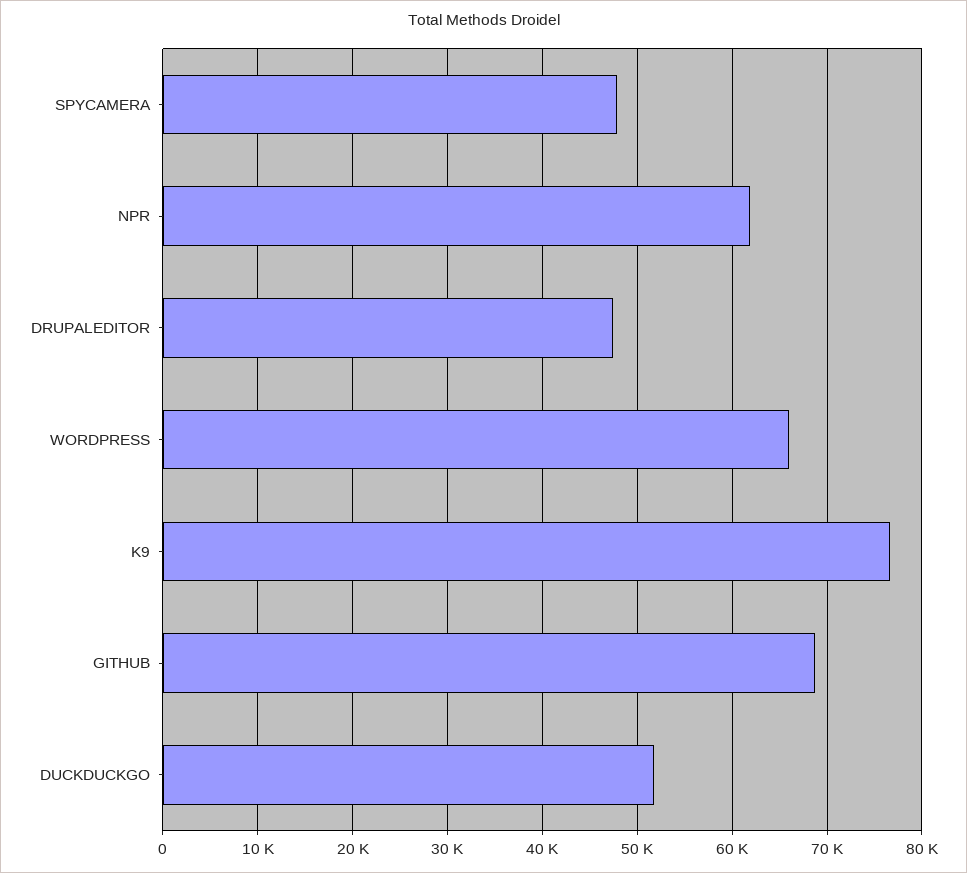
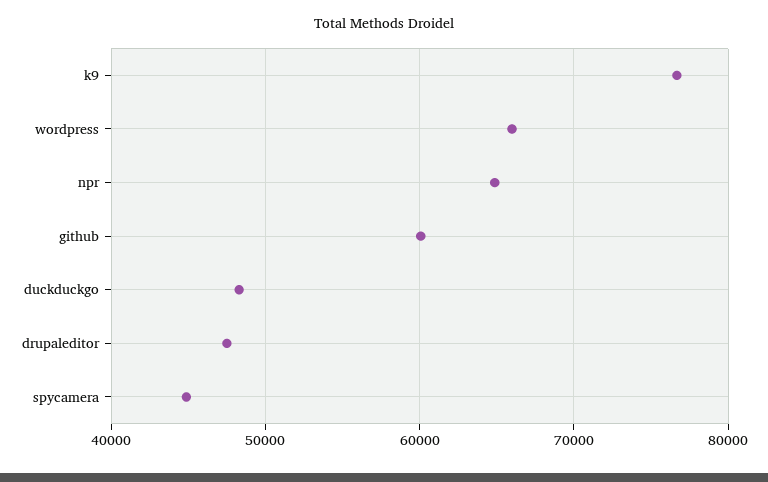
SPYCAMERA: 48000 -> 45000
NPR: 62000 -> 65000
GITHUB: 69000 -> 60000
DUCKDUCKGO: 52000 -> 48000

